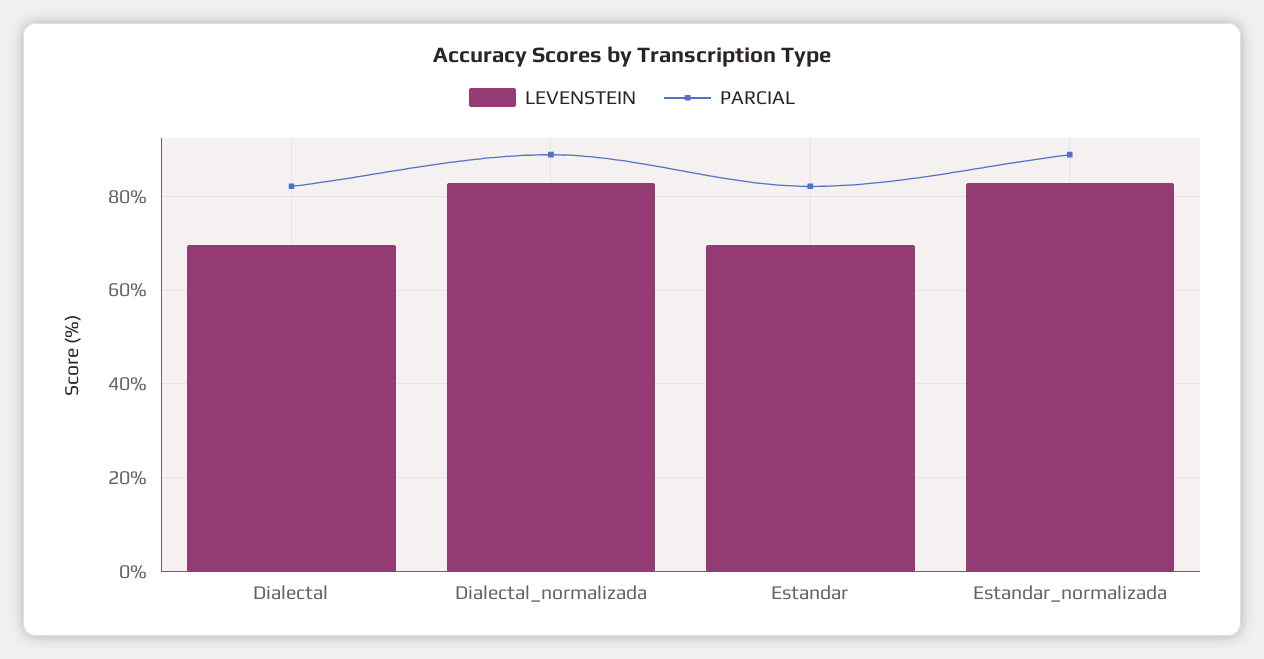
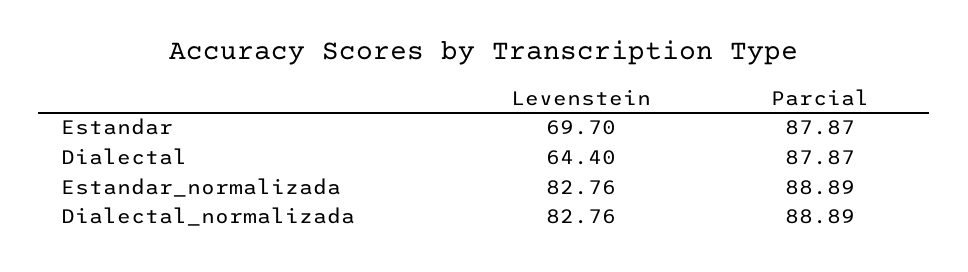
LEVENSTEIN, Dialectal: 70 -> 64.4
PARCIAL, Dialectal: 82 -> 87.87
PARCIAL, Estandar: 82 -> 87.87

